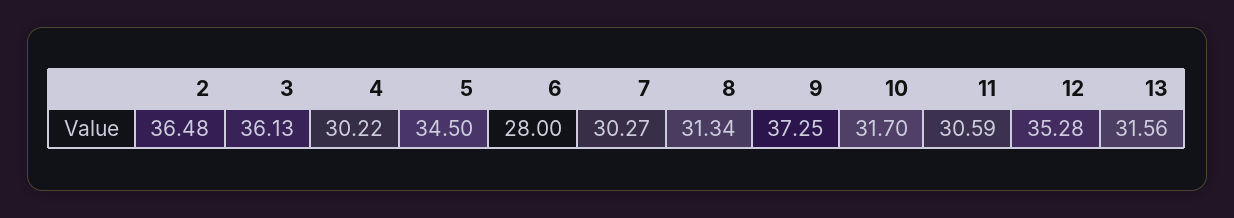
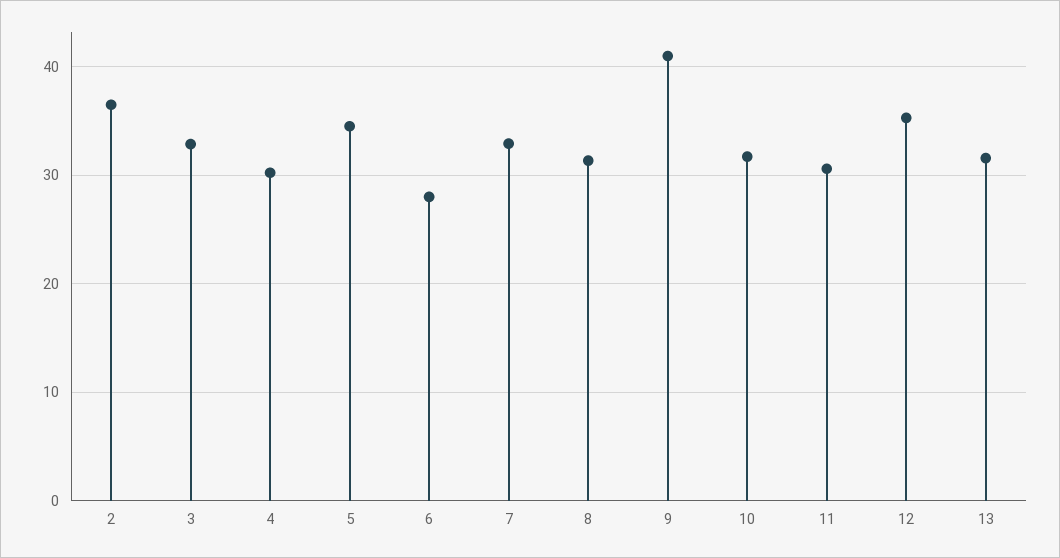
3: 36.13 -> 33
7: 30.27 -> 33
9: 37.25 -> 41

